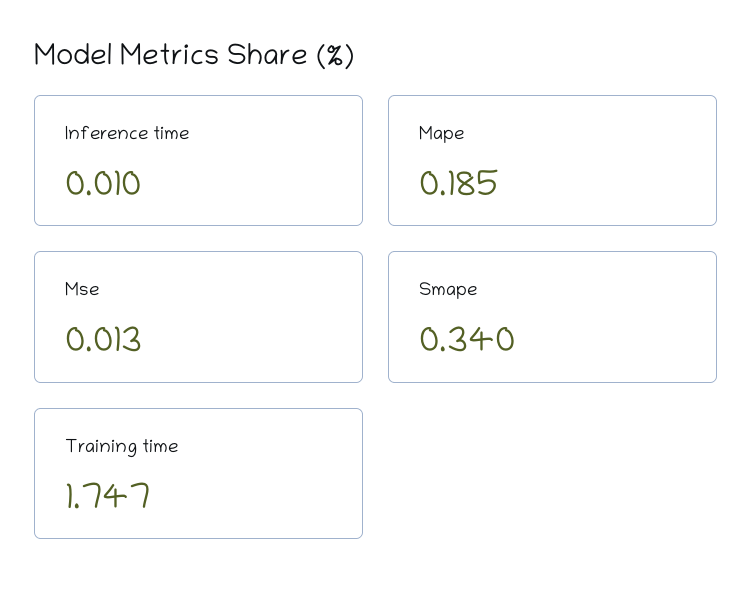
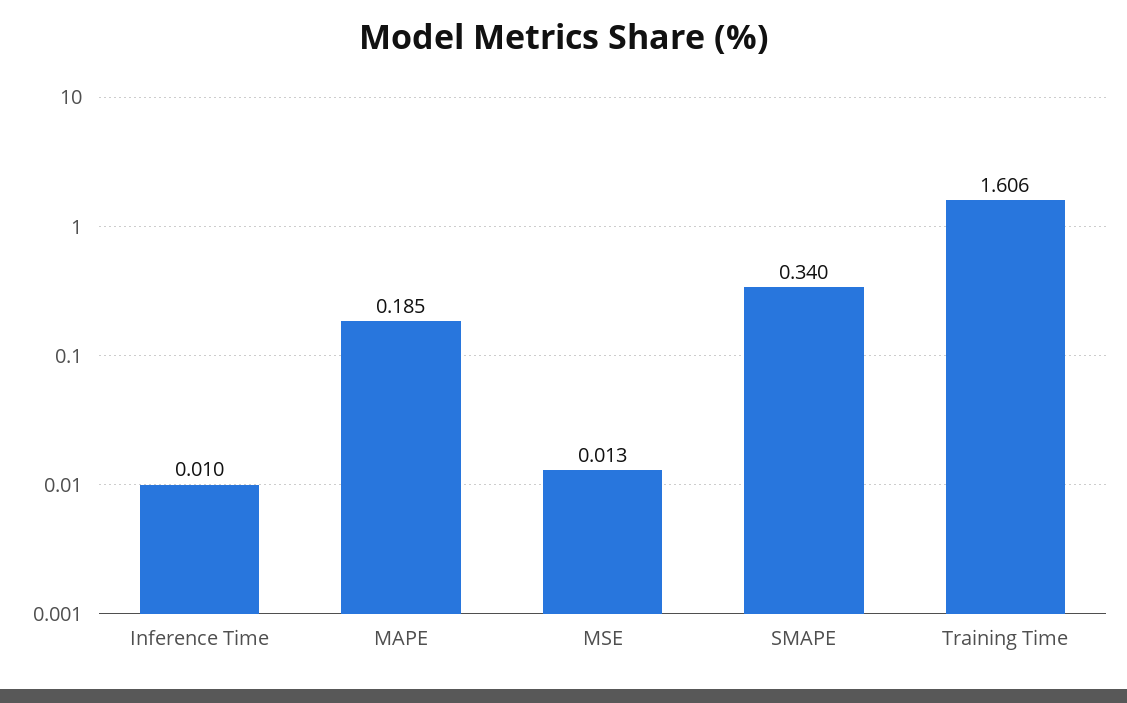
Training time: 1.747 -> 1.606

